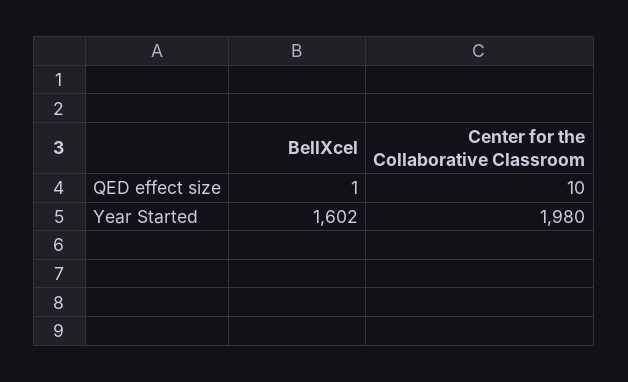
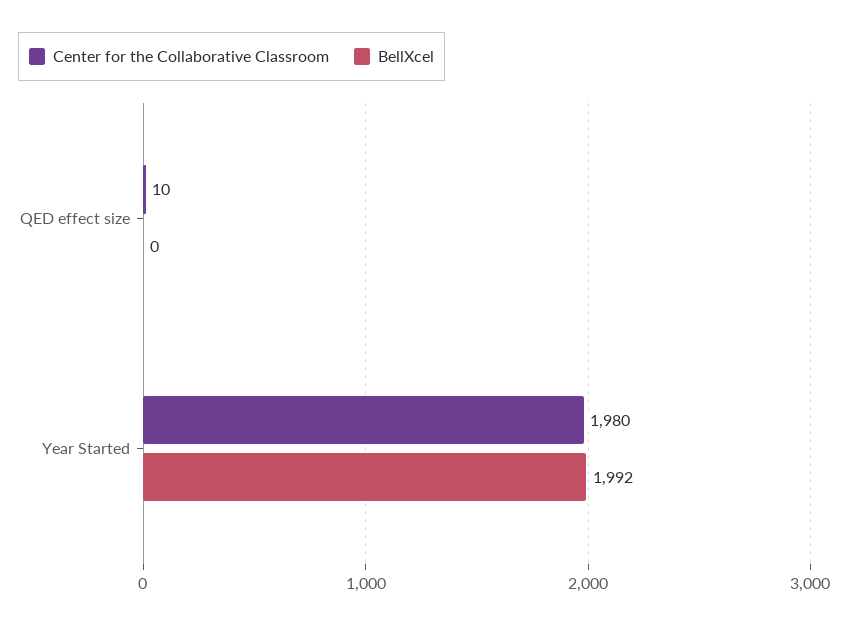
BellXcel, QED effect size: 1 -> 0
BellXcel, Year Started: 1602 -> 1992

